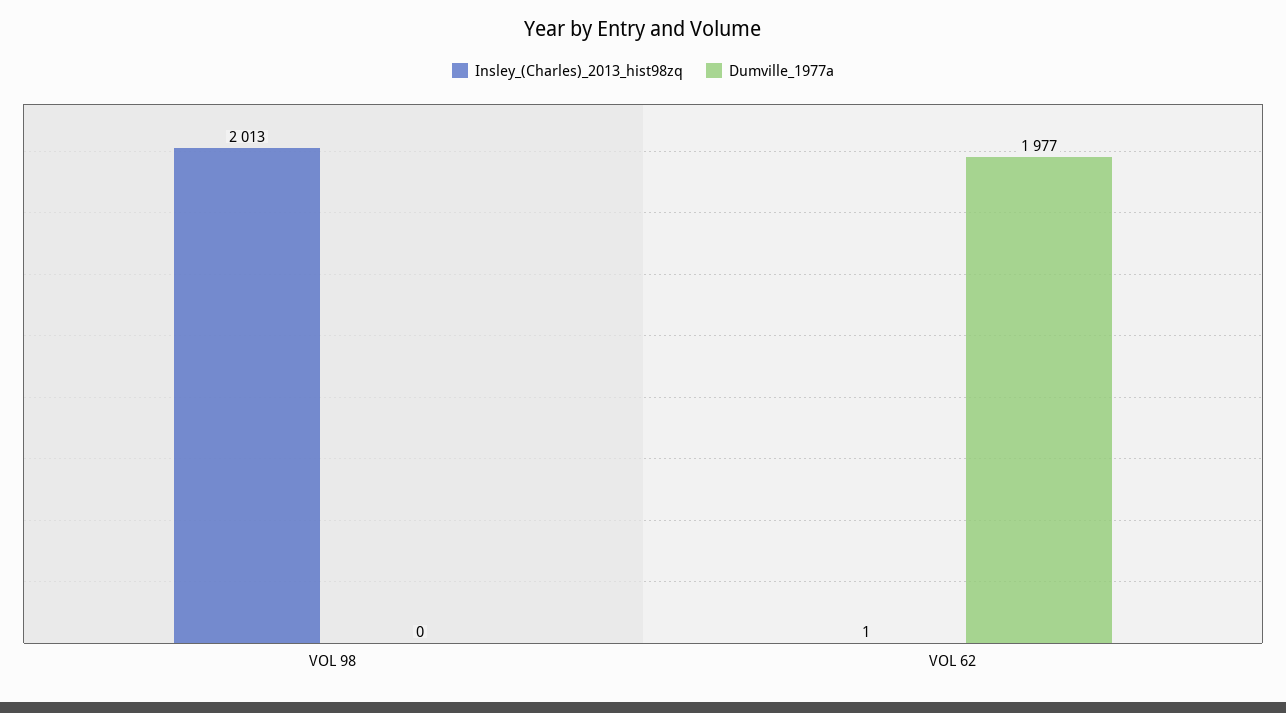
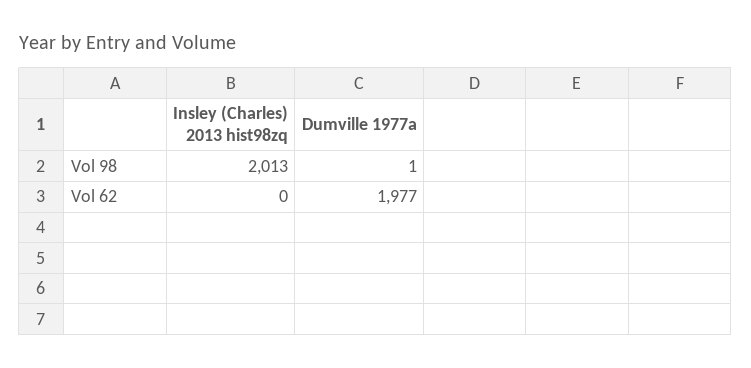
Dumville_1977a, VOL 98: 0 -> 1
Insley_(Charles)_2013_hist98zq, VOL 62: 1 -> 0

